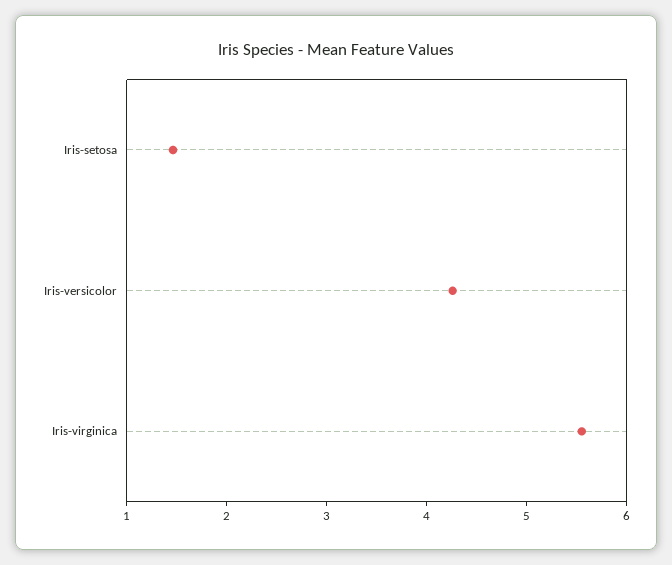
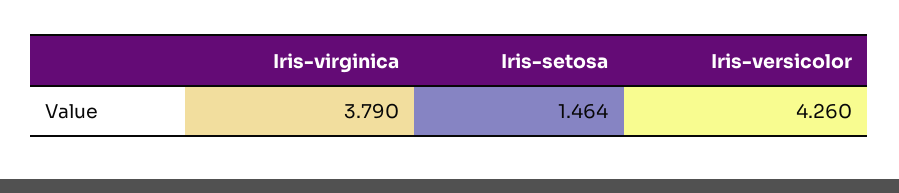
Iris-virginica: 5.6 -> 3.79

